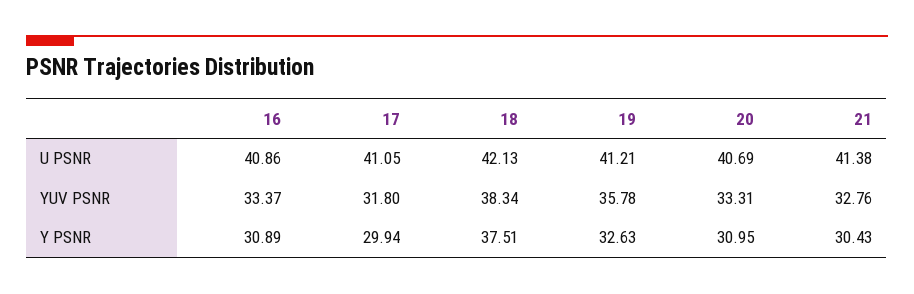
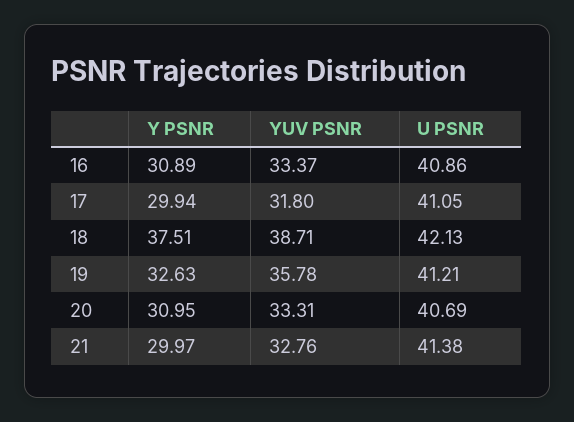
18, YUV PSNR: 38.34 -> 38.71
21, Y PSNR: 30.43 -> 29.97

